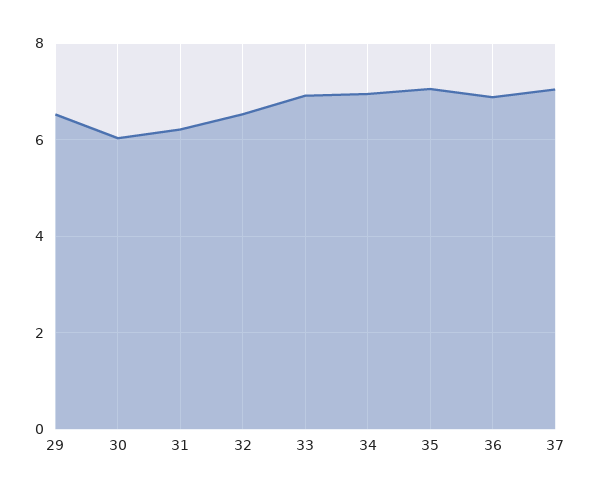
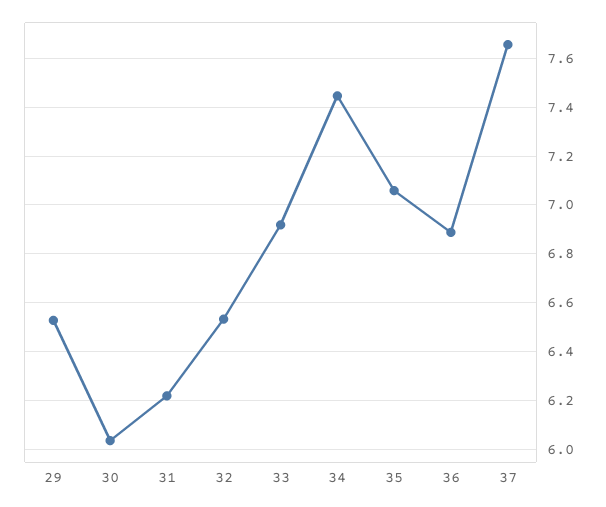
34: 7 -> 7.45
37: 7 -> 7.65

